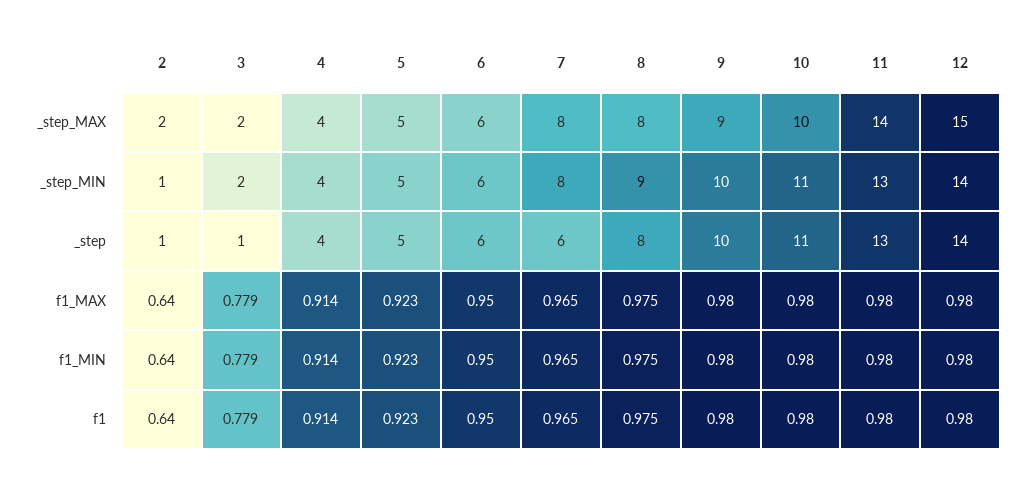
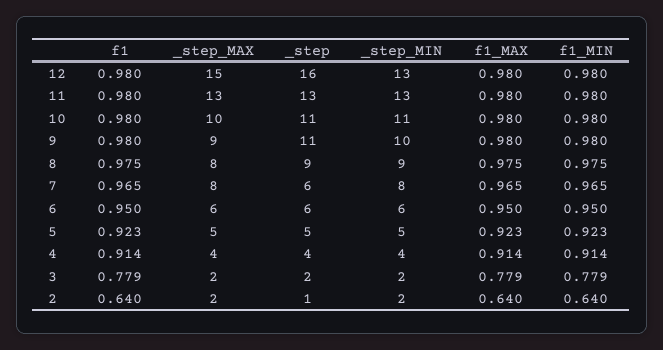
11, _step_MAX: 14 -> 13
2, _step_MIN: 1 -> 2
12, _step_MIN: 14 -> 13
3, _step: 1 -> 2
8, _step: 8 -> 9
9, _step: 10 -> 11
12, _step: 14 -> 16

